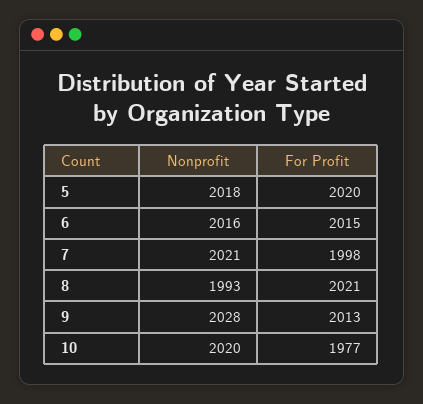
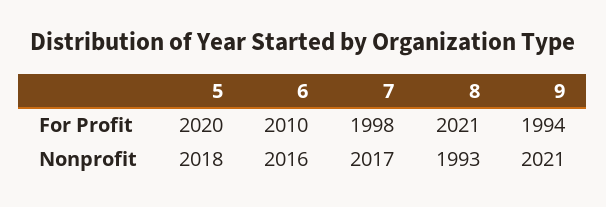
For Profit, 6: 2015 -> 2010
Nonprofit, 7: 2021 -> 2017
Nonprofit, 9: 2028 -> 2021
For Profit, 9: 2013 -> 1994
Nonprofit, 10: 2020 -> none
For Profit, 10: 1977 -> none

